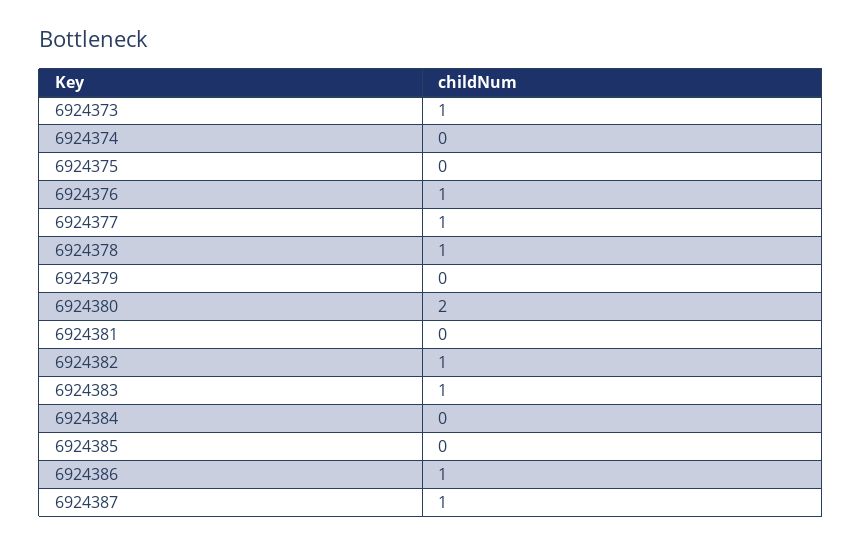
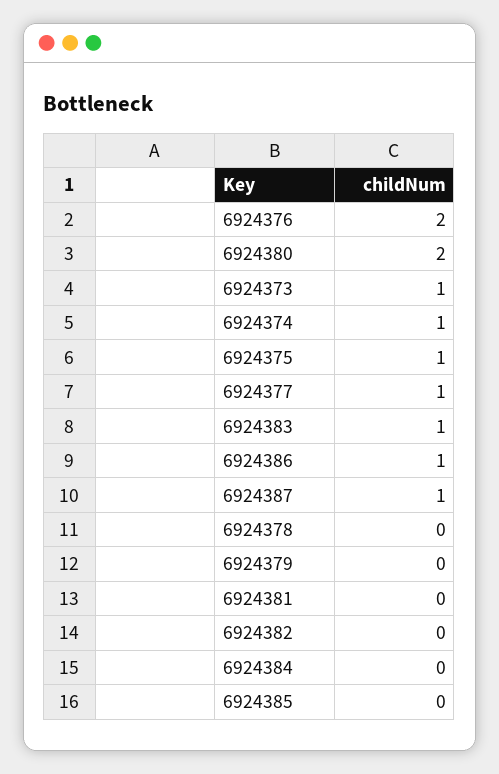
6924374: 0 -> 1
6924375: 0 -> 1
6924376: 1 -> 2
6924378: 1 -> 0
6924382: 1 -> 0

